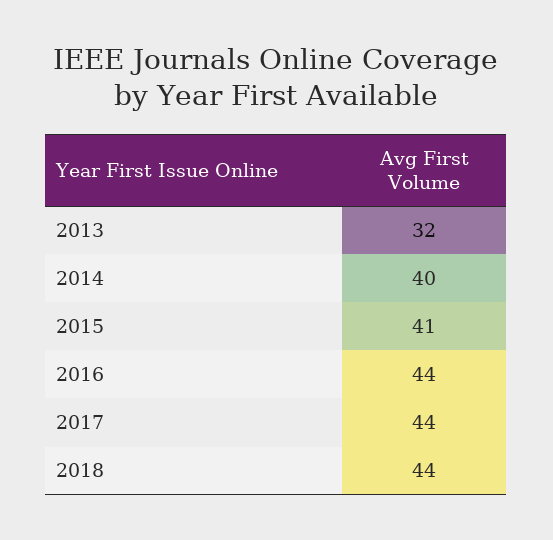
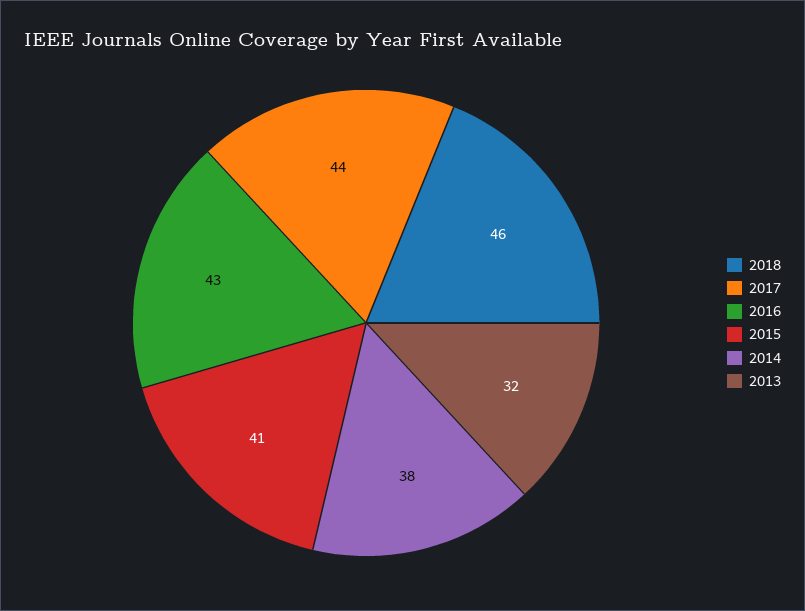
2014: 40 -> 38
2016: 44 -> 43
2018: 44 -> 46

